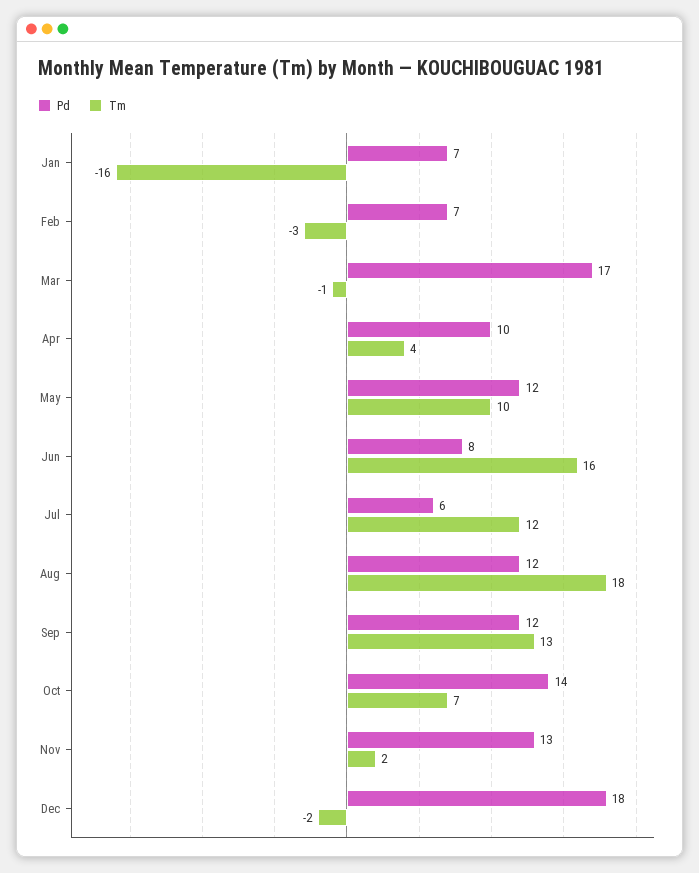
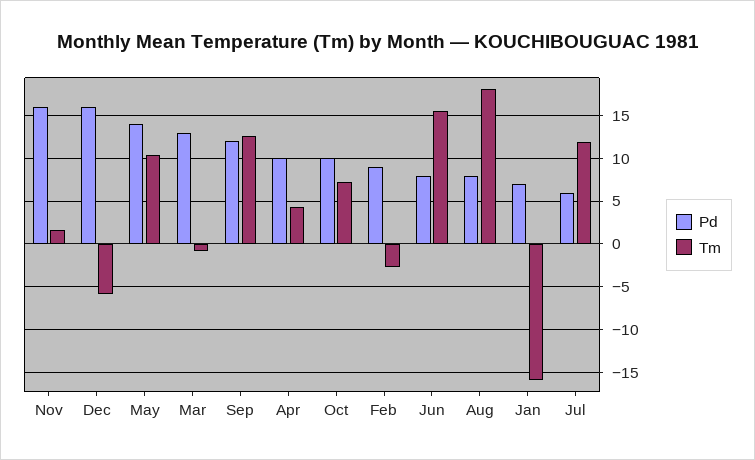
Pd, Feb: 7 -> 9
Pd, Mar: 17 -> 13
Pd, May: 12 -> 14
Pd, Aug: 12 -> 8
Pd, Oct: 14 -> 10
Pd, Nov: 13 -> 16
Pd, Dec: 18 -> 16
Tm, Dec: -2 -> -6

